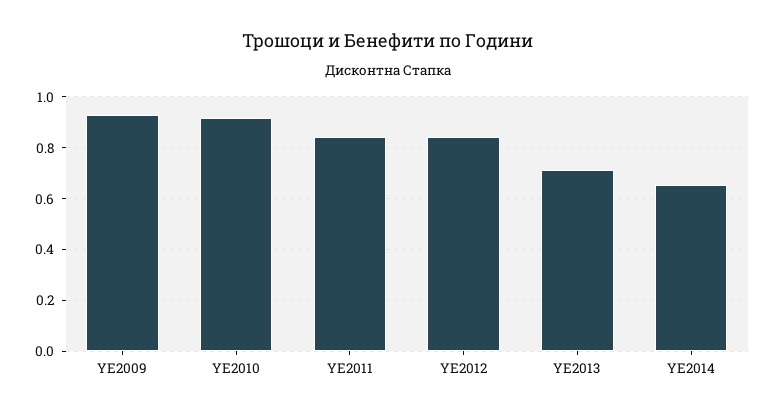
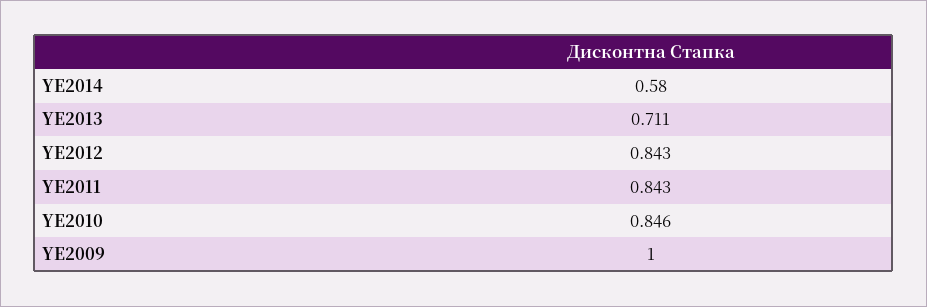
YE2009: 0.925 -> 1
YE2010: 0.925 -> 0.846
YE2014: 0.65 -> 0.58

